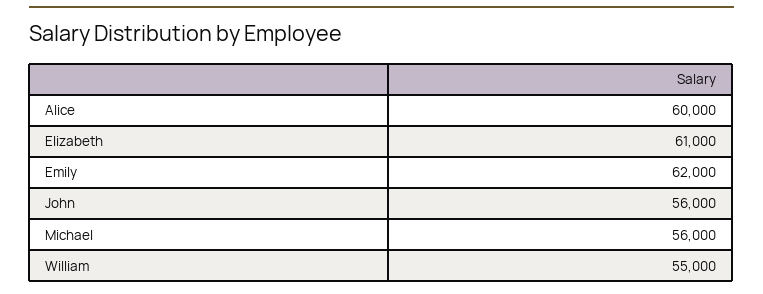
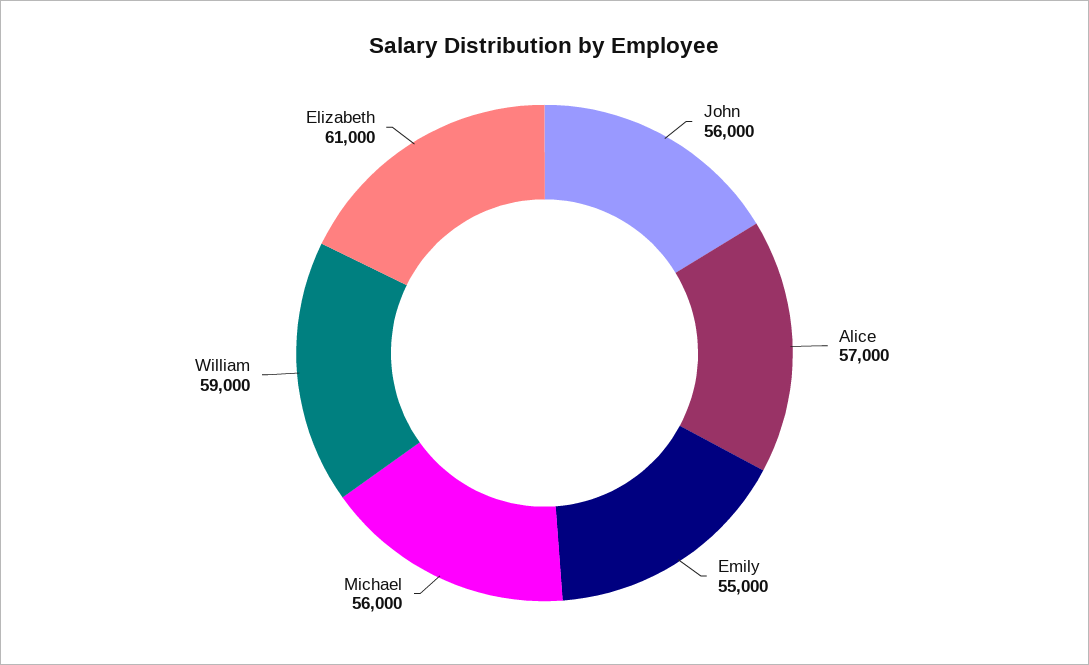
Alice: 60000 -> 57000
Emily: 62000 -> 55000
William: 55000 -> 59000

